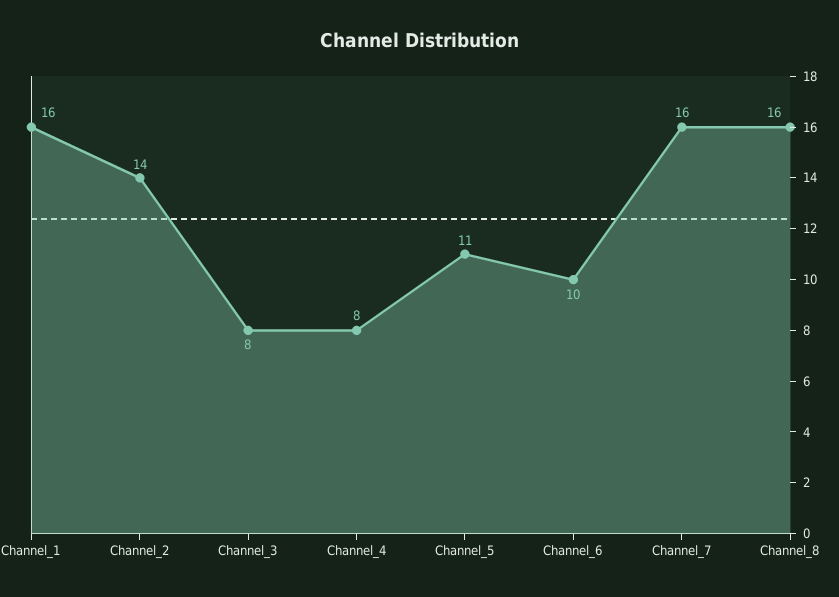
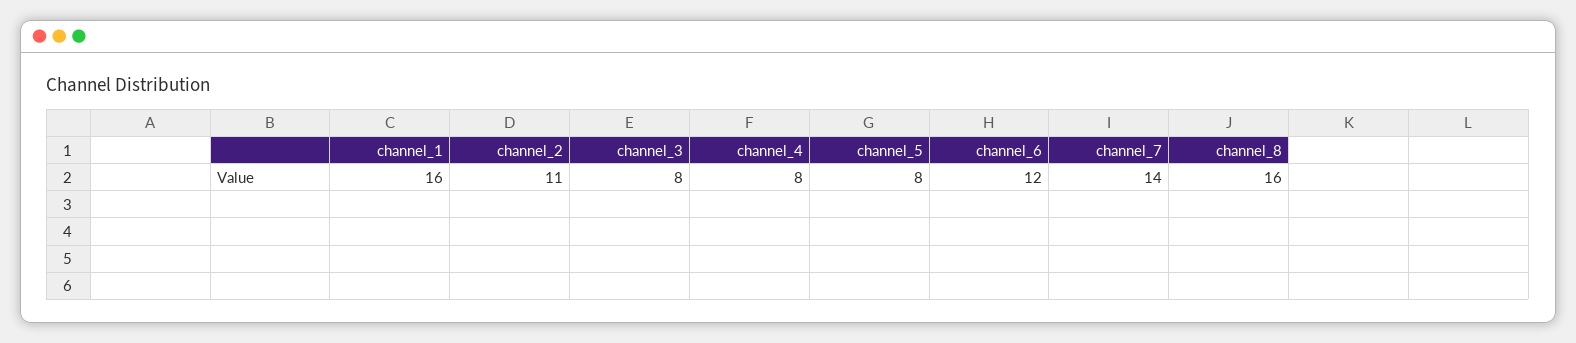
Channel_2: 14 -> 11
Channel_5: 11 -> 8
Channel_6: 10 -> 12
Channel_7: 16 -> 14

